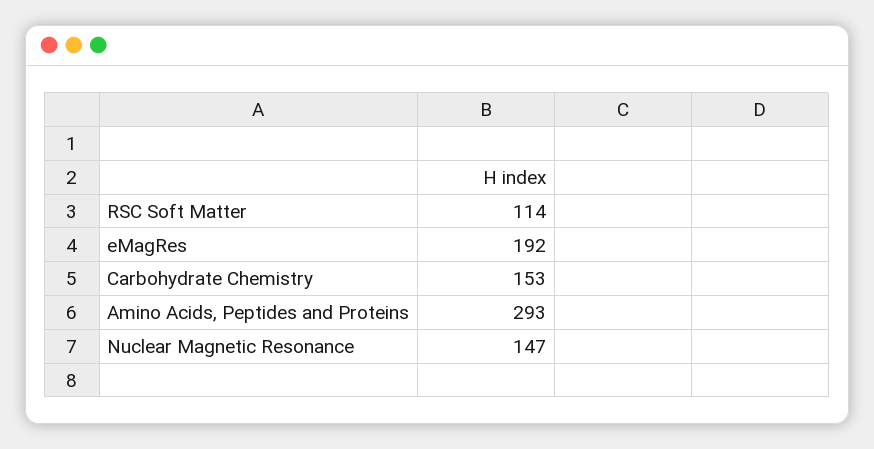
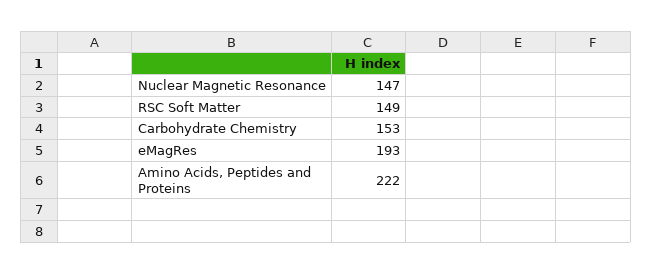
RSC Soft Matter: 114 -> 149
eMagRes: 192 -> 193
Amino Acids, Peptides and Proteins: 293 -> 222

